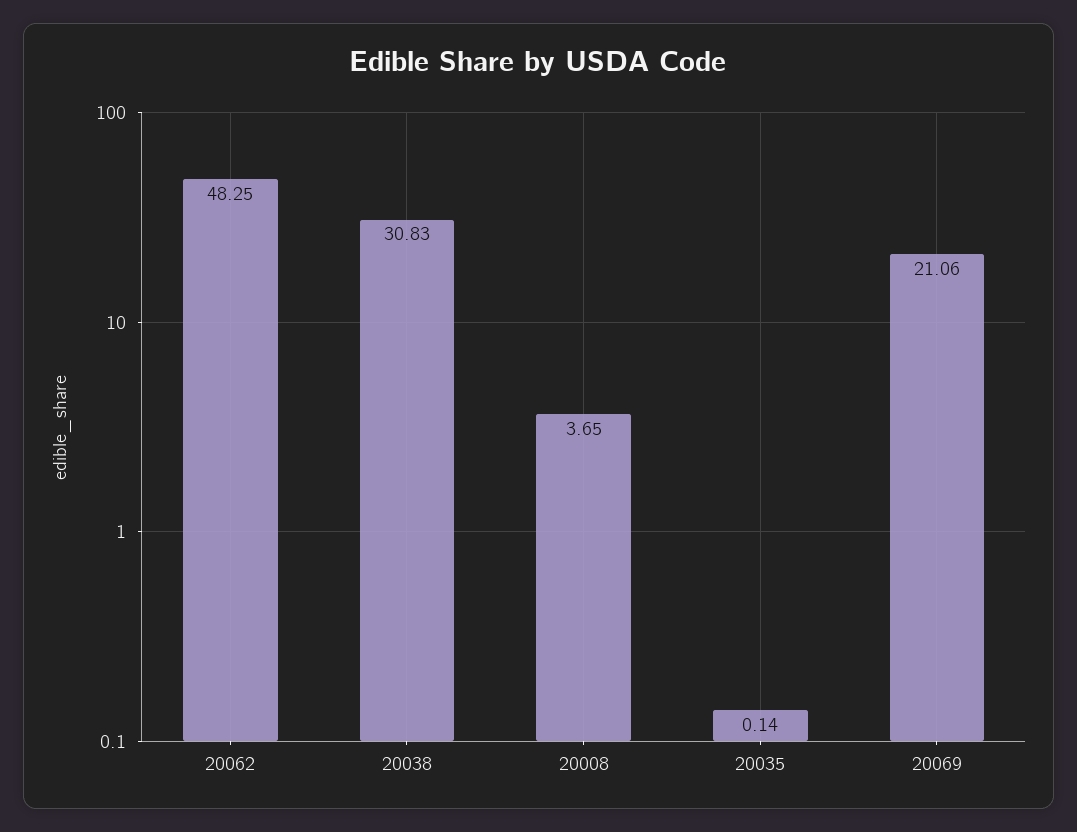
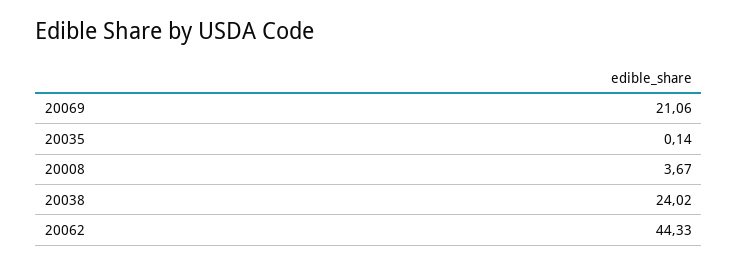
20062: 48.25 -> 44.33
20038: 30.83 -> 24.02
20008: 3.65 -> 3.67

